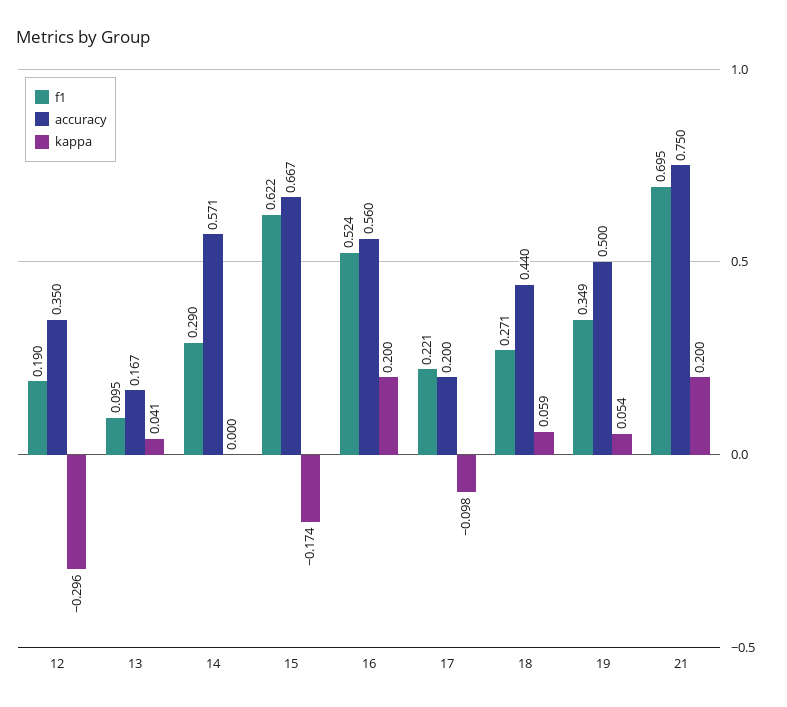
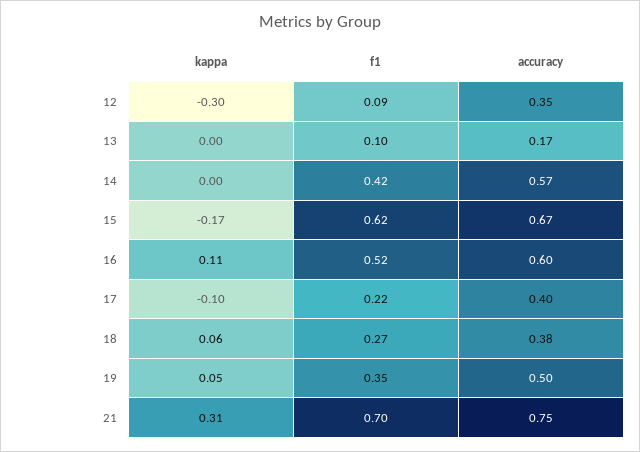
f1, 12: 0.19 -> 0.09
kappa, 13: 0.041 -> 0
f1, 14: 0.29 -> 0.42
accuracy, 16: 0.56 -> 0.6
kappa, 16: 0.2 -> 0.11
accuracy, 17: 0.2 -> 0.4
accuracy, 18: 0.44 -> 0.38
kappa, 21: 0.2 -> 0.31

